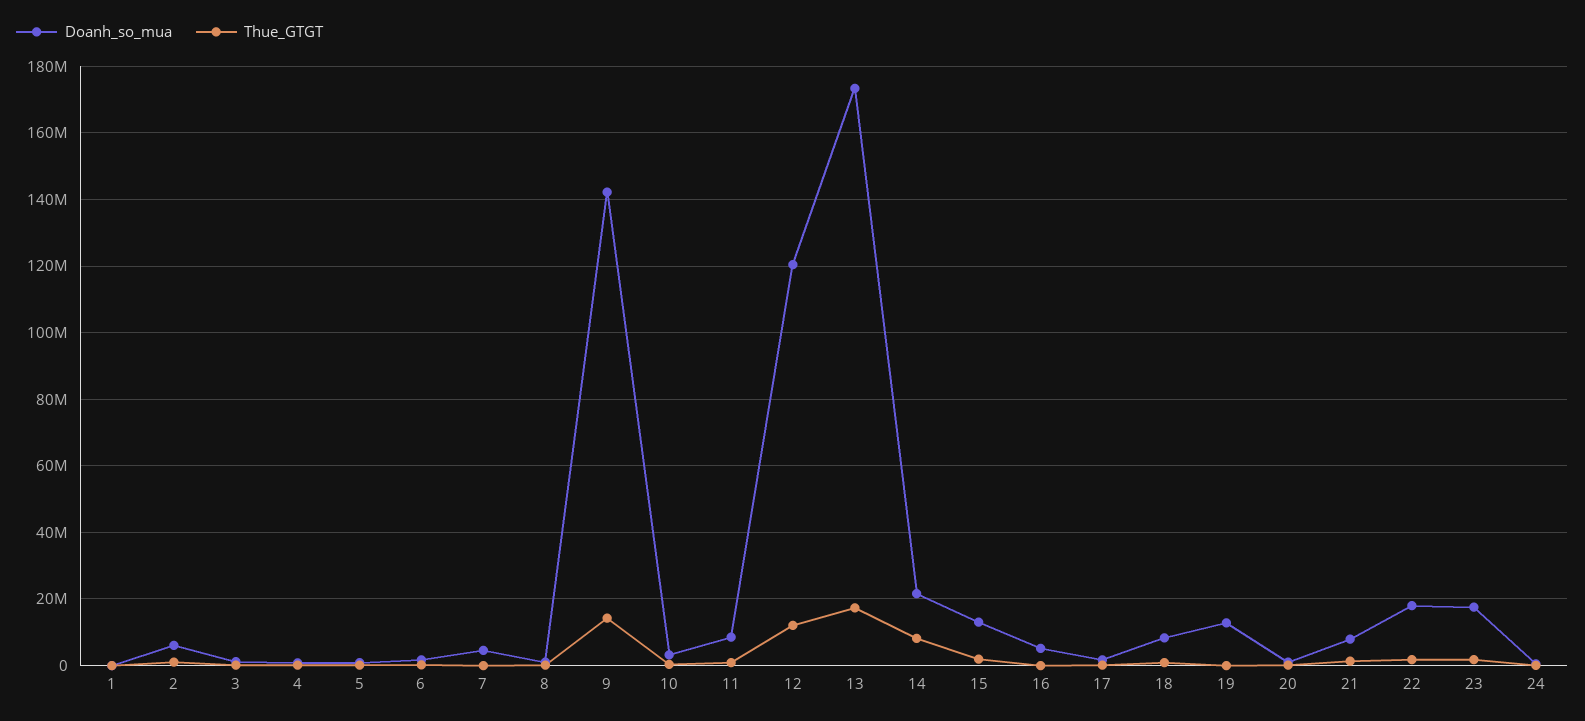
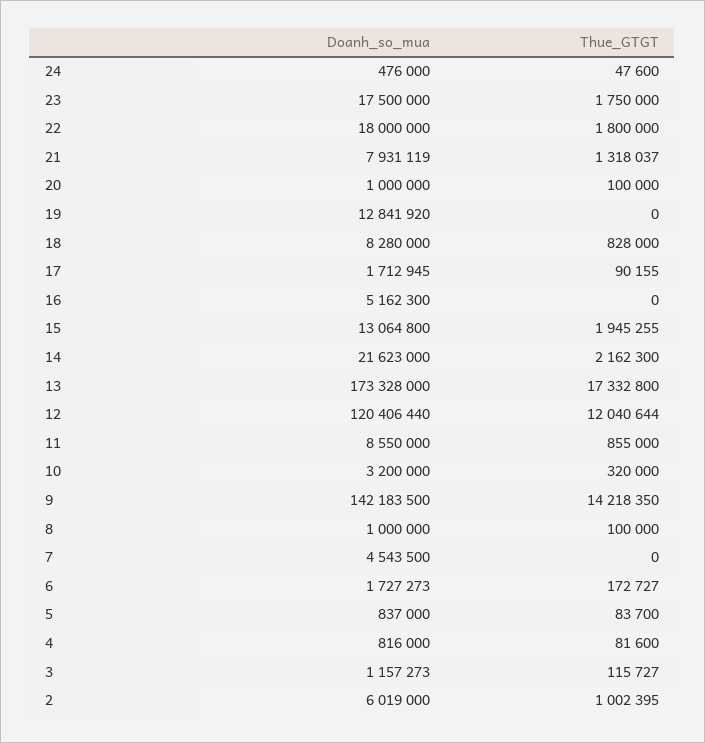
Doanh_so_mua, 1: 0 -> none
Thue_GTGT, 1: 0 -> none
Thue_GTGT, 14: 8000000 -> 2162300

